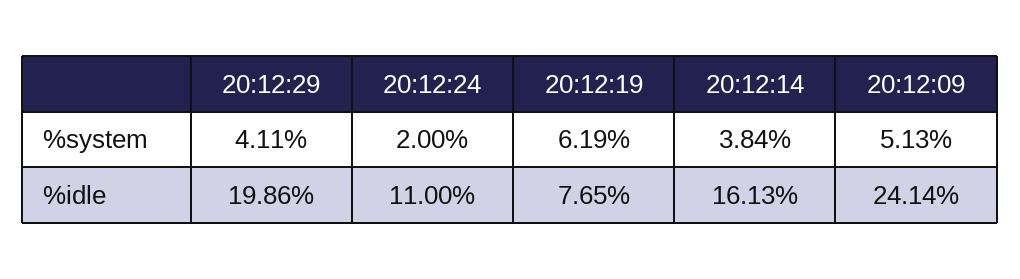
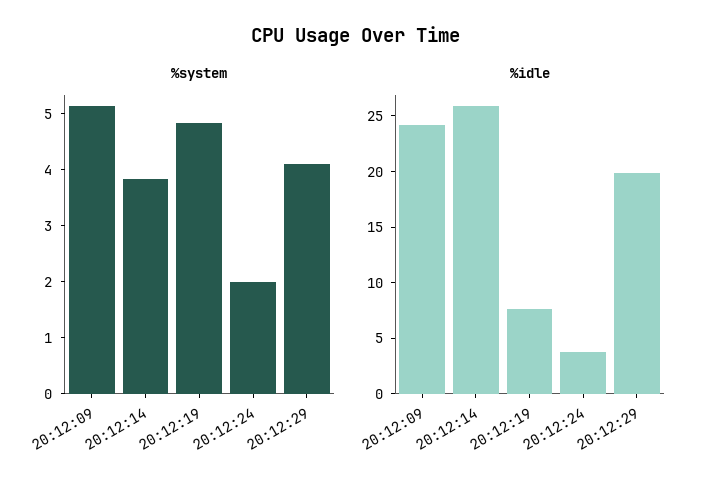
%system, 20:12:19: 6.19 -> 4.8
%idle, 20:12:24: 11 -> 4
%idle, 20:12:14: 16.13 -> 26

